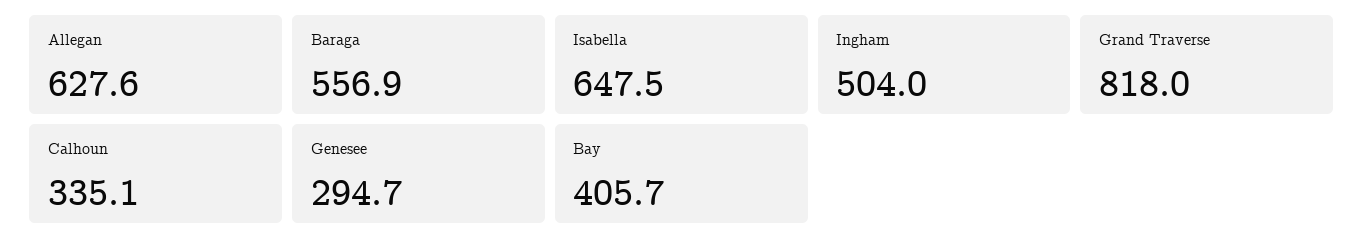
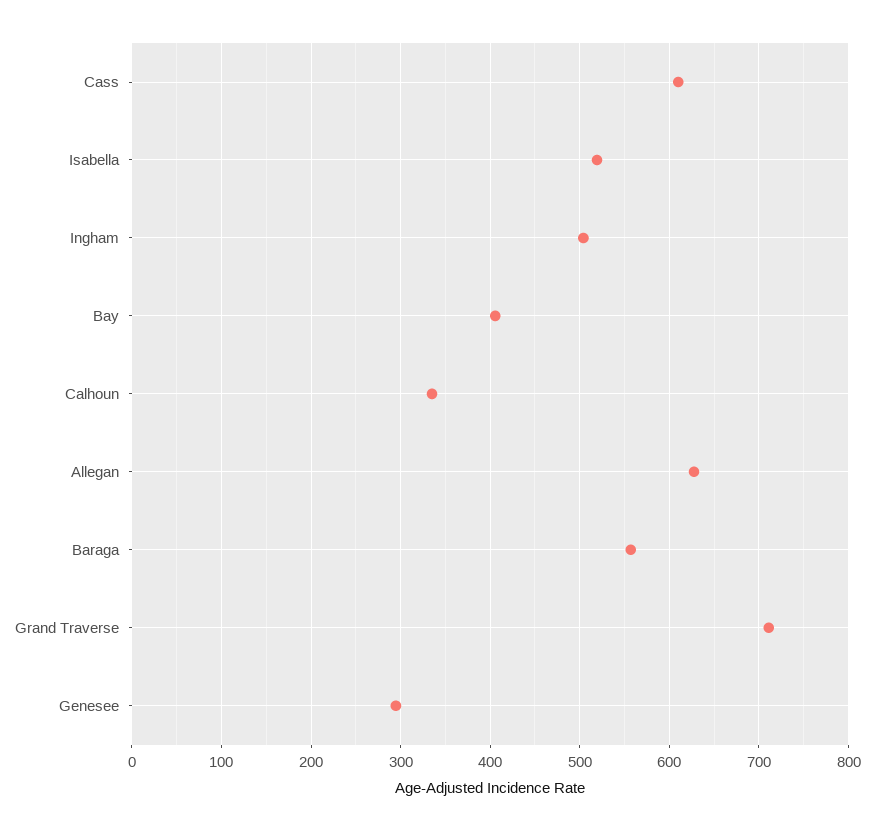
Isabella: 647.5 -> 520
Grand Traverse: 818 -> 710
Cass: none -> 610

